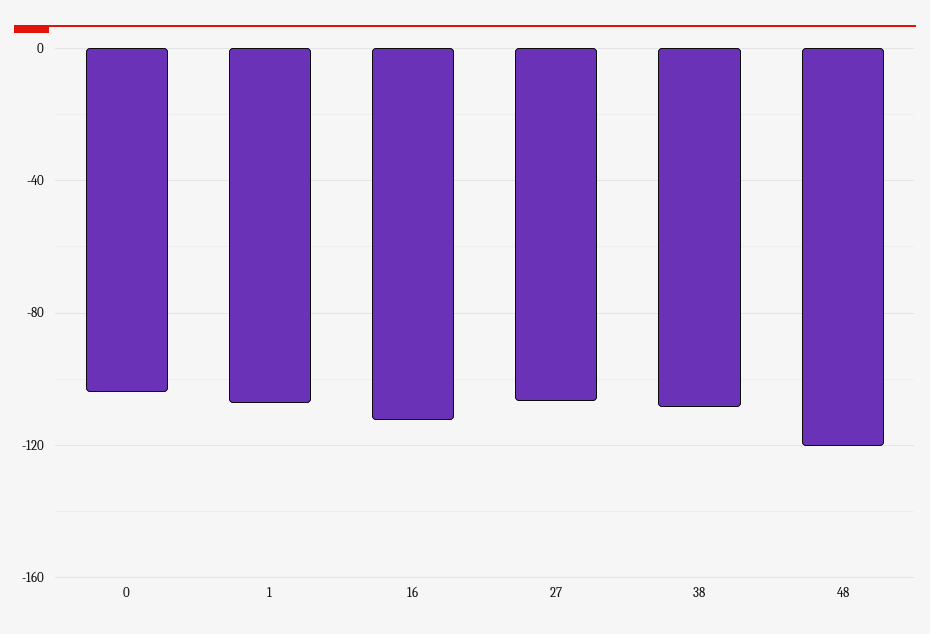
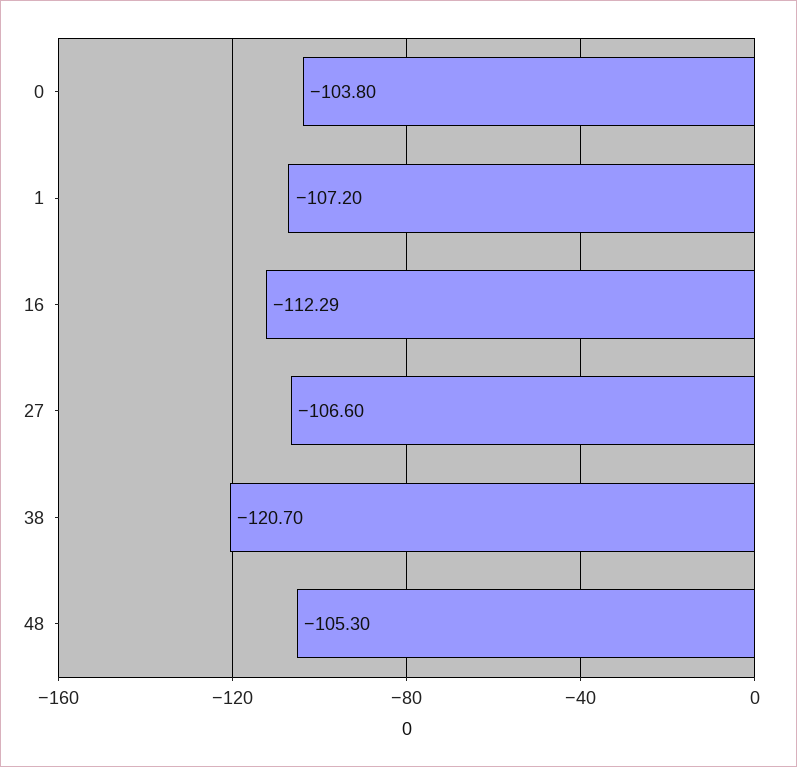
38: -110 -> -120.7
48: -120 -> -105.3

